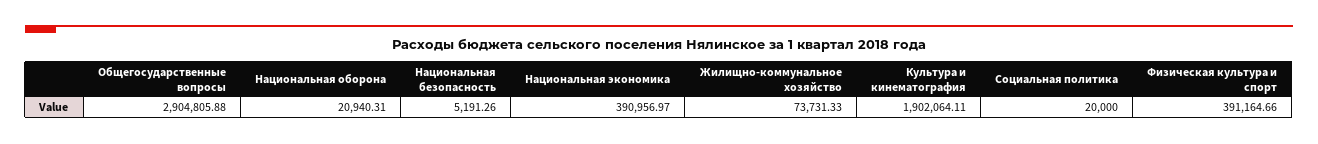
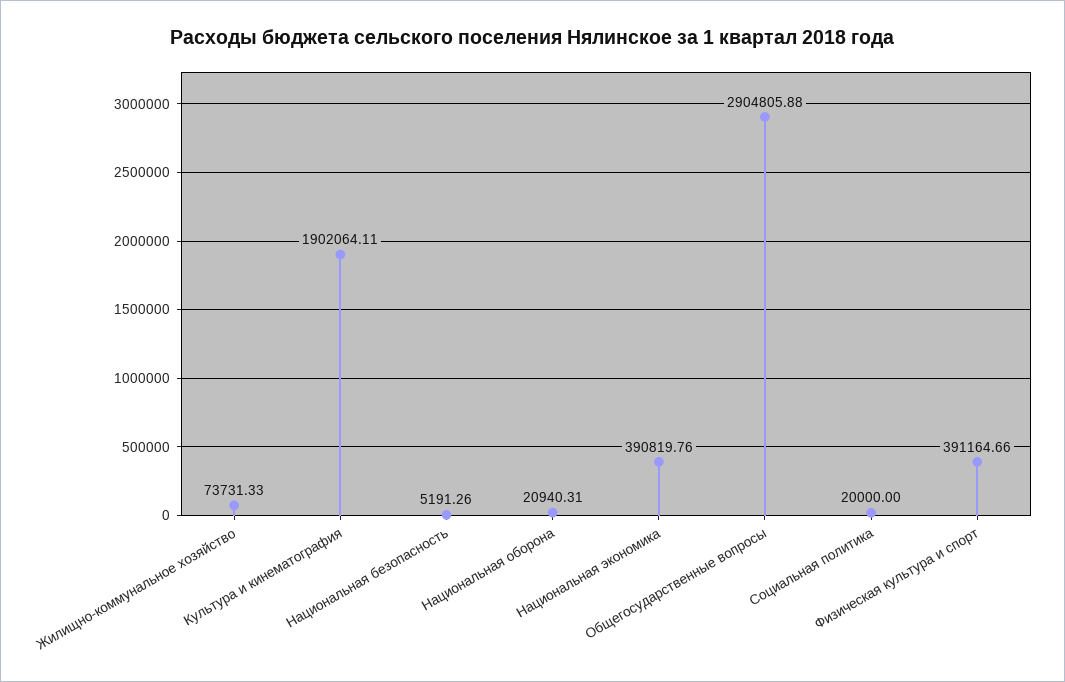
Национальная экономика: 390956.97 -> 390819.76

